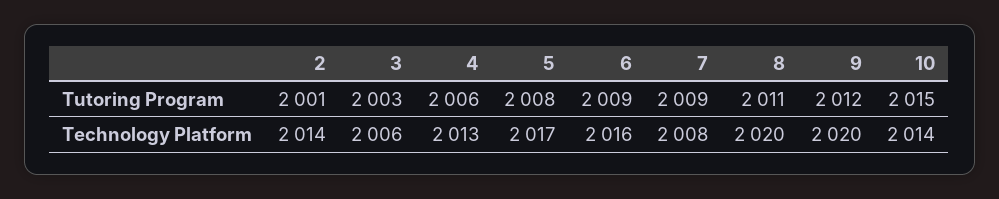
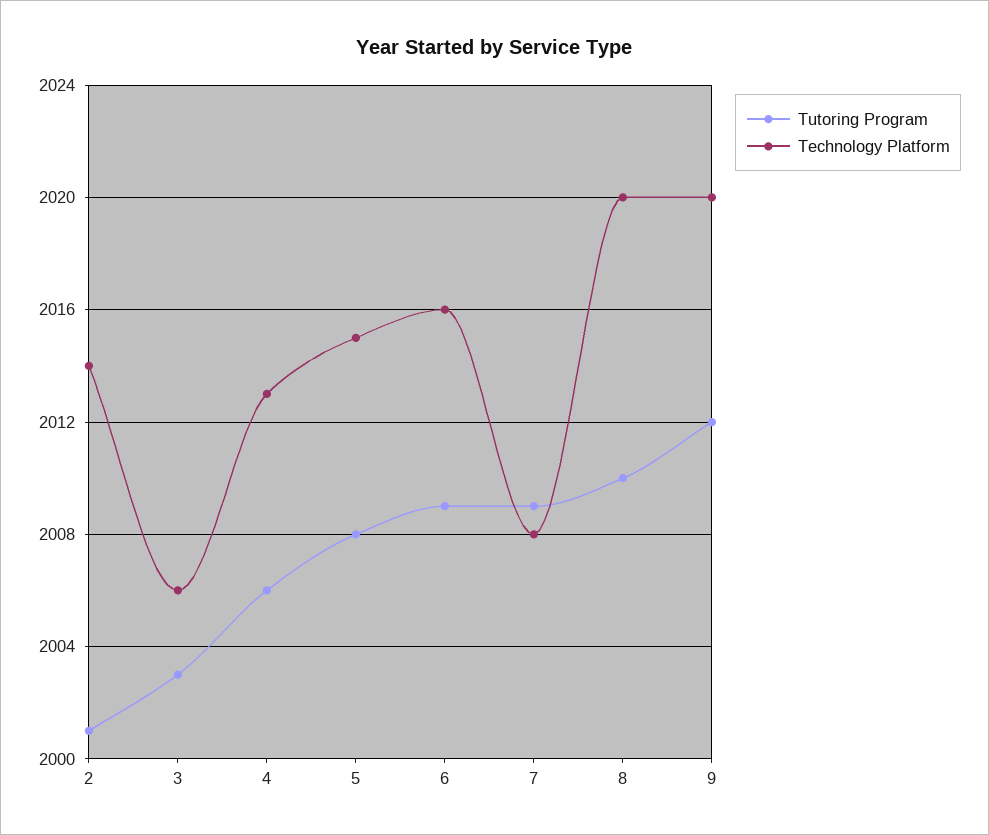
Tutoring Program, 8: 2011 -> 2010
Tutoring Program, 10: 2015 -> none
Technology Platform, 5: 2017 -> 2015
Technology Platform, 10: 2014 -> none

